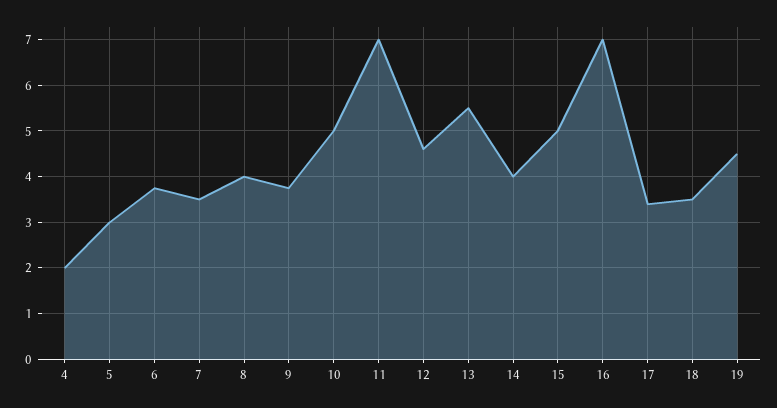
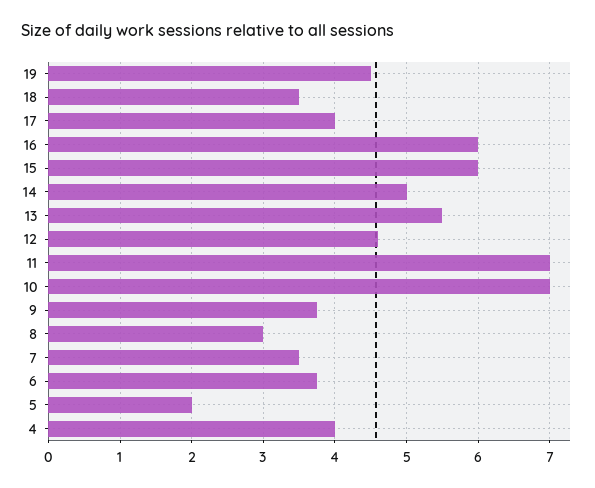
4: 2 -> 4
5: 3 -> 2
8: 4 -> 3
10: 5 -> 7
14: 4 -> 5
15: 5 -> 6
16: 7 -> 6
17: 3.4 -> 4

